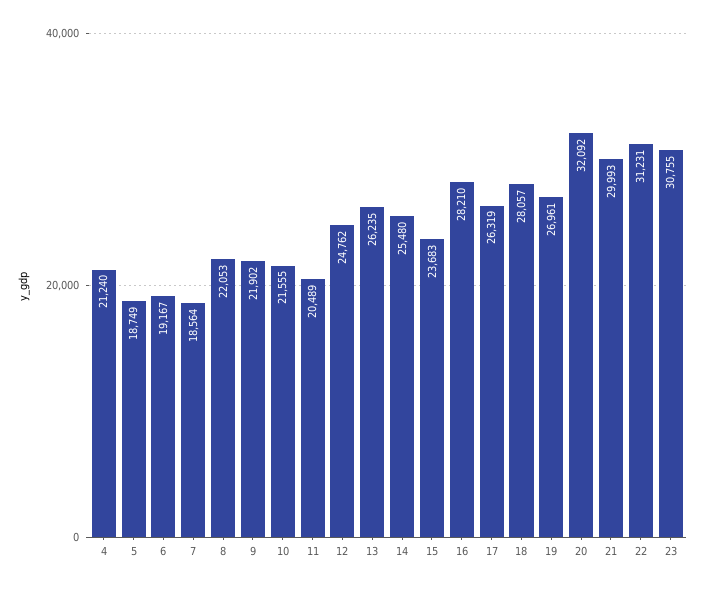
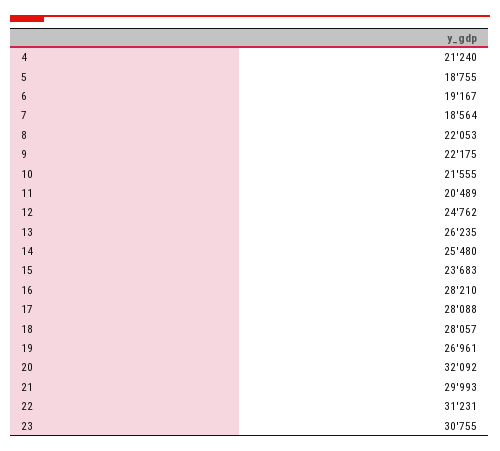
5: 18749 -> 18755
9: 21902 -> 22175
17: 26319 -> 28088

